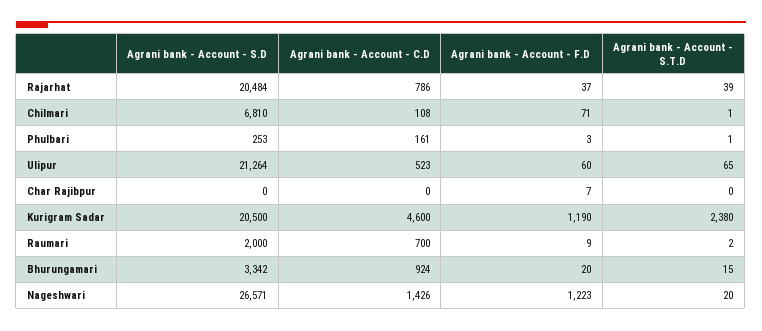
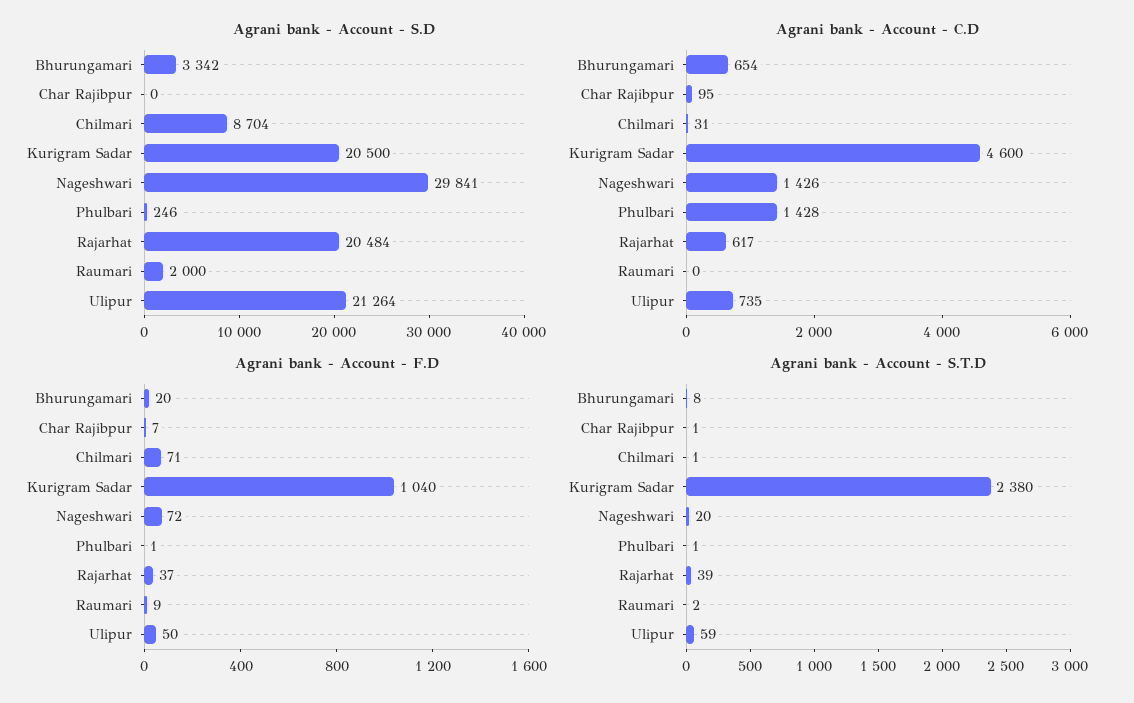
Agrani bank - Account - C.D, Rajarhat: 786 -> 617
Agrani bank - Account - S.D, Chilmari: 6810 -> 8704
Agrani bank - Account - C.D, Chilmari: 108 -> 31
Agrani bank - Account - S.D, Phulbari: 253 -> 246
Agrani bank - Account - C.D, Phulbari: 161 -> 1428
Agrani bank - Account - F.D, Phulbari: 3 -> 1
Agrani bank - Account - C.D, Ulipur: 523 -> 735
Agrani bank - Account - F.D, Ulipur: 60 -> 50
Agrani bank - Account - S.T.D, Ulipur: 65 -> 59
Agrani bank - Account - C.D, Char Rajibpur: 0 -> 95
Agrani bank - Account - S.T.D, Char Rajibpur: 0 -> 1
Agrani bank - Account - F.D, Kurigram Sadar: 1190 -> 1040
Agrani bank - Account - C.D, Raumari: 700 -> 0
Agrani bank - Account - C.D, Bhurungamari: 924 -> 654
Agrani bank - Account - S.T.D, Bhurungamari: 15 -> 8
Agrani bank - Account - S.D, Nageshwari: 26571 -> 29841
Agrani bank - Account - F.D, Nageshwari: 1223 -> 72

